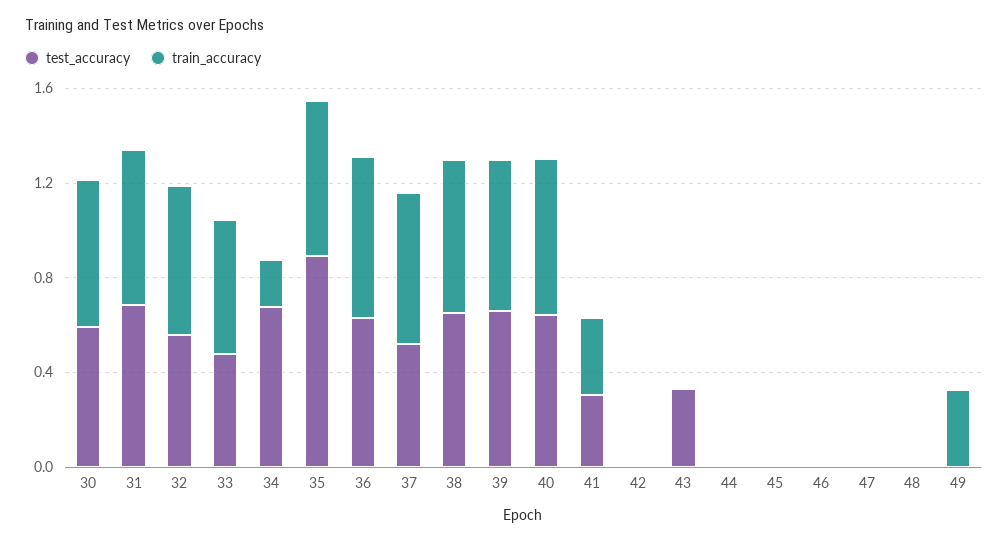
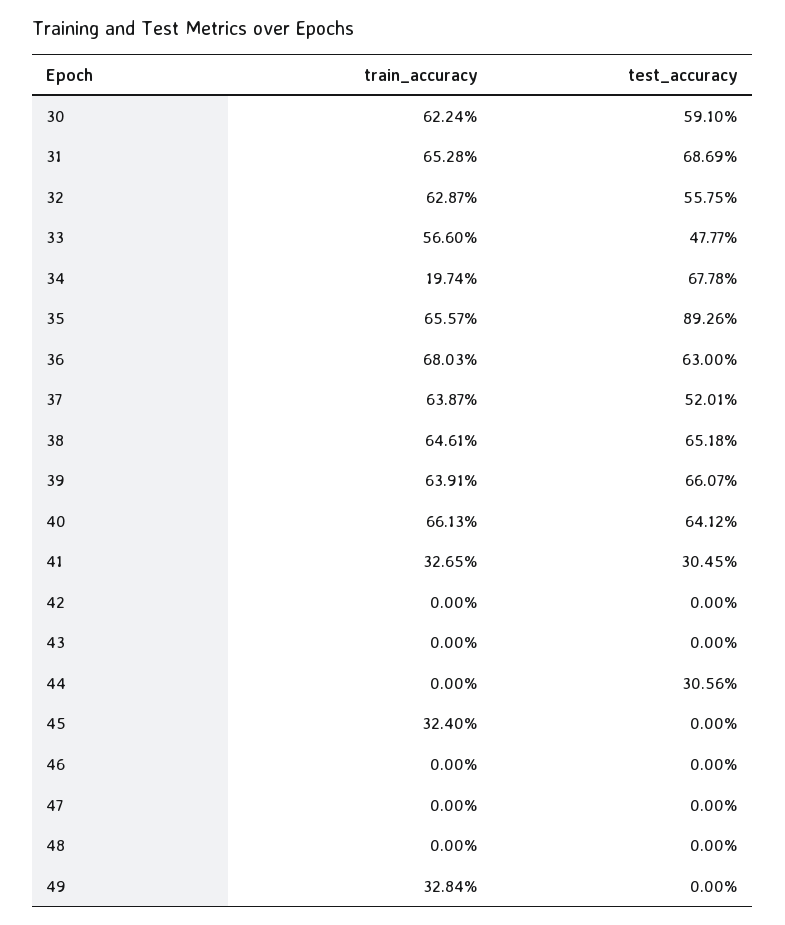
test_accuracy, 43: 0.3 -> 0
test_accuracy, 44: 0 -> 0.3056
train_accuracy, 45: 0 -> 0.324

